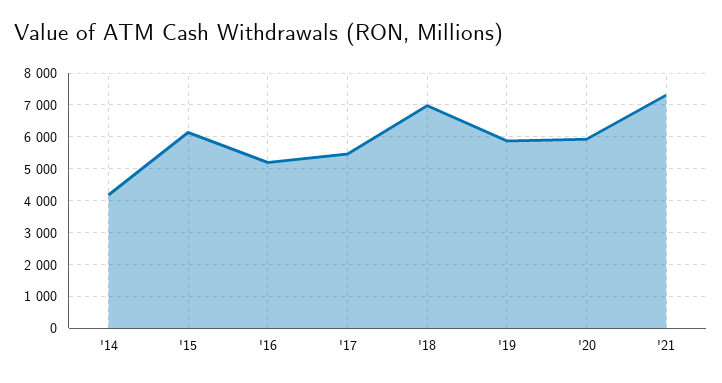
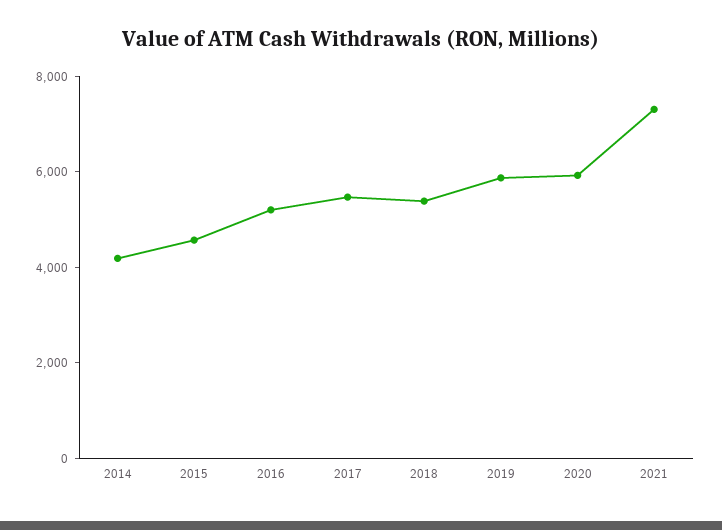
'15: 6200 -> 4500
'18: 7000 -> 5500

